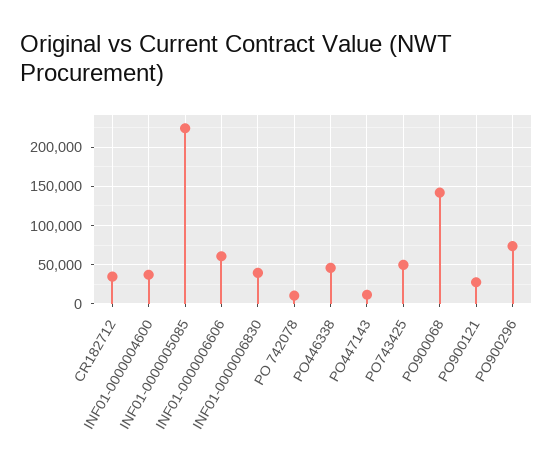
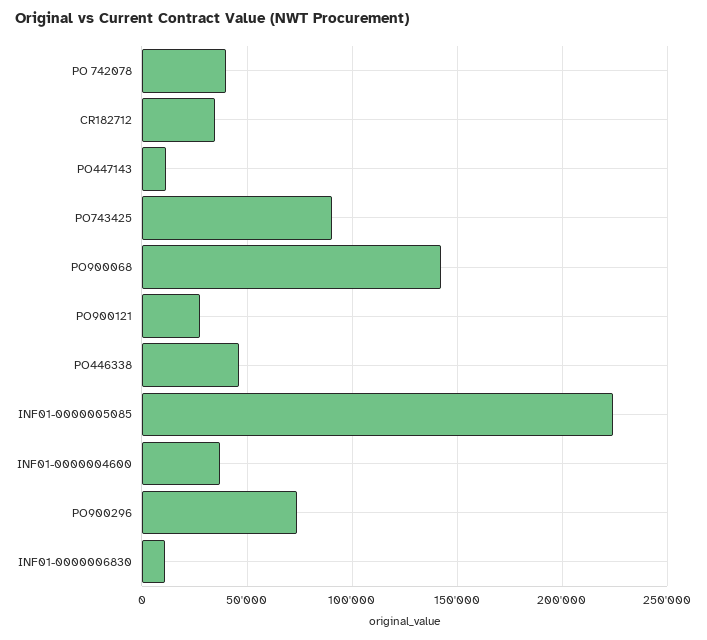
INF01-0000006606: 60000 -> none
INF01-0000006830: 40000 -> 10000
PO 742078: 10000 -> 40000
PO743425: 50000 -> 90000

